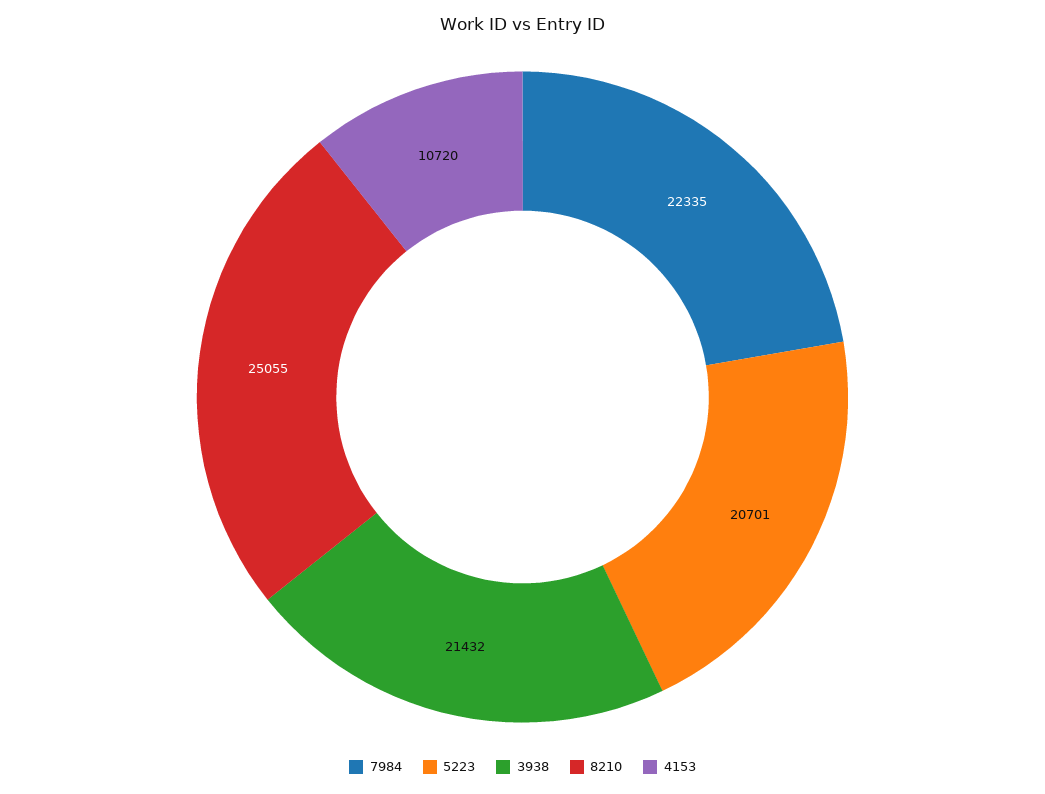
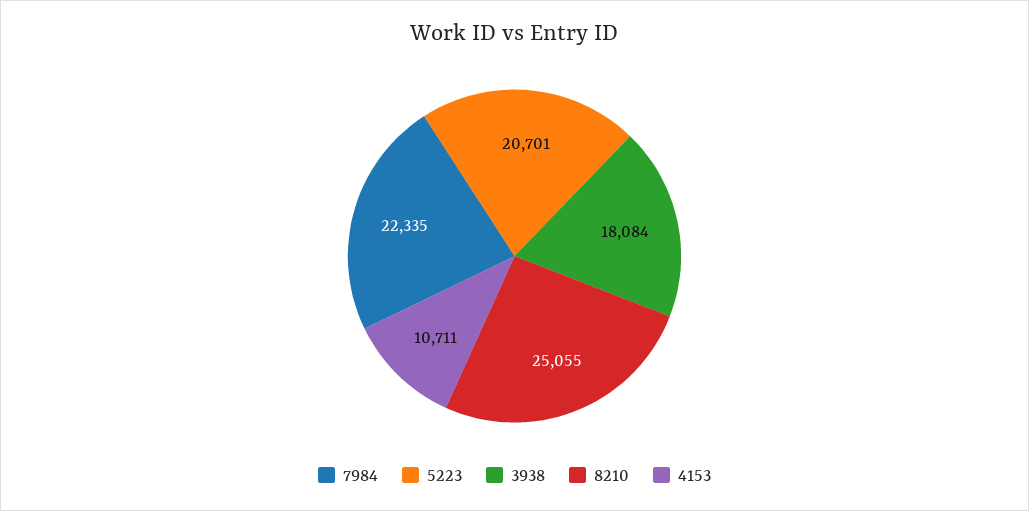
3938: 21432 -> 18084
4153: 10720 -> 10711

